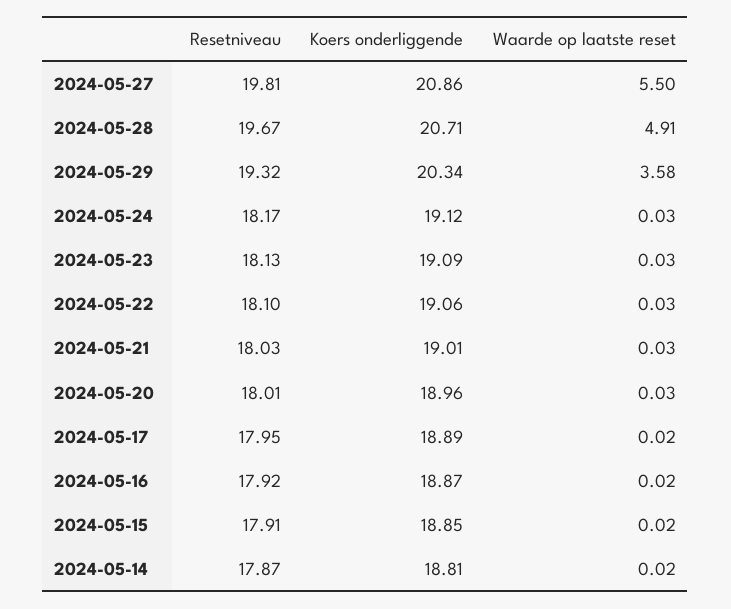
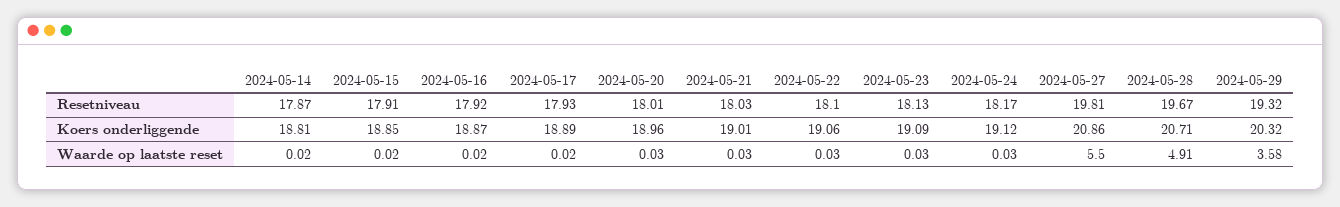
Koers onderliggende, 2024-05-29: 20.34 -> 20.32
Resetniveau, 2024-05-17: 17.95 -> 17.93

